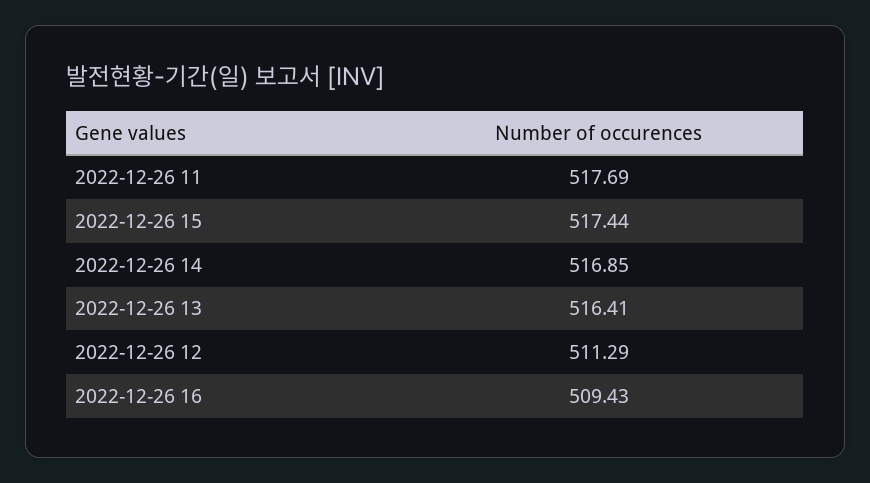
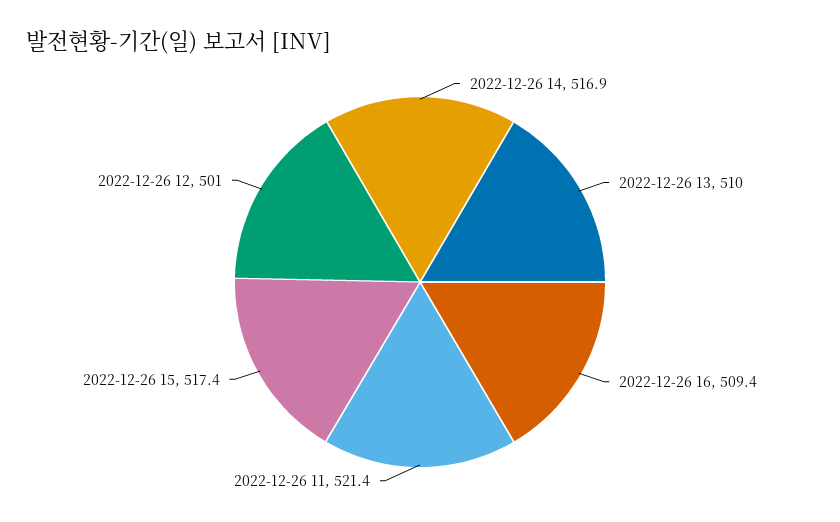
2022-12-26 11: 517.69 -> 521.4
2022-12-26 13: 516.41 -> 510
2022-12-26 12: 511.29 -> 501

